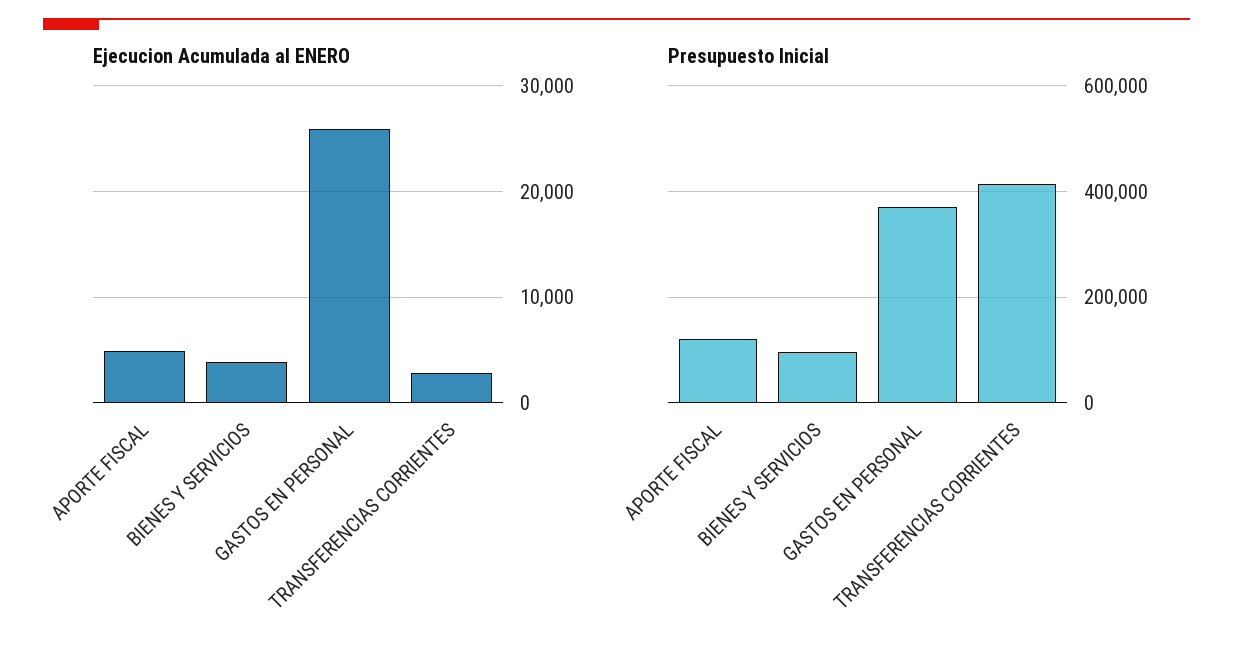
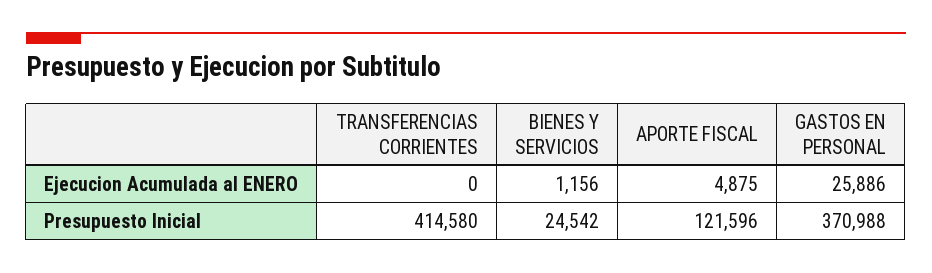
Ejecucion Acumulada al ENERO, BIENES Y SERVICIOS: 4000 -> 1156
Ejecucion Acumulada al ENERO, TRANSFERENCIAS CORRIENTES: 3000 -> 0
Presupuesto Inicial, BIENES Y SERVICIOS: 100000 -> 24542

